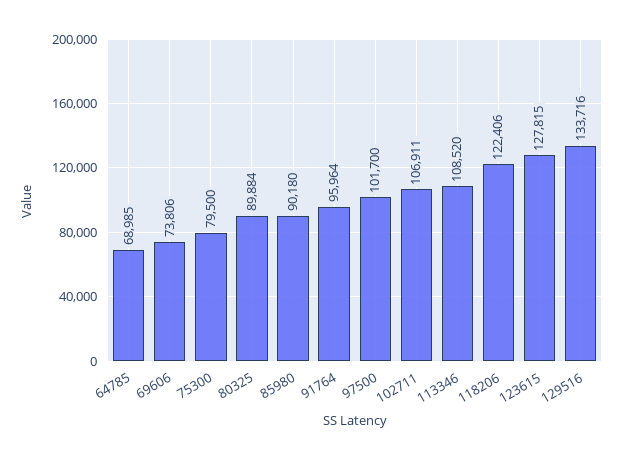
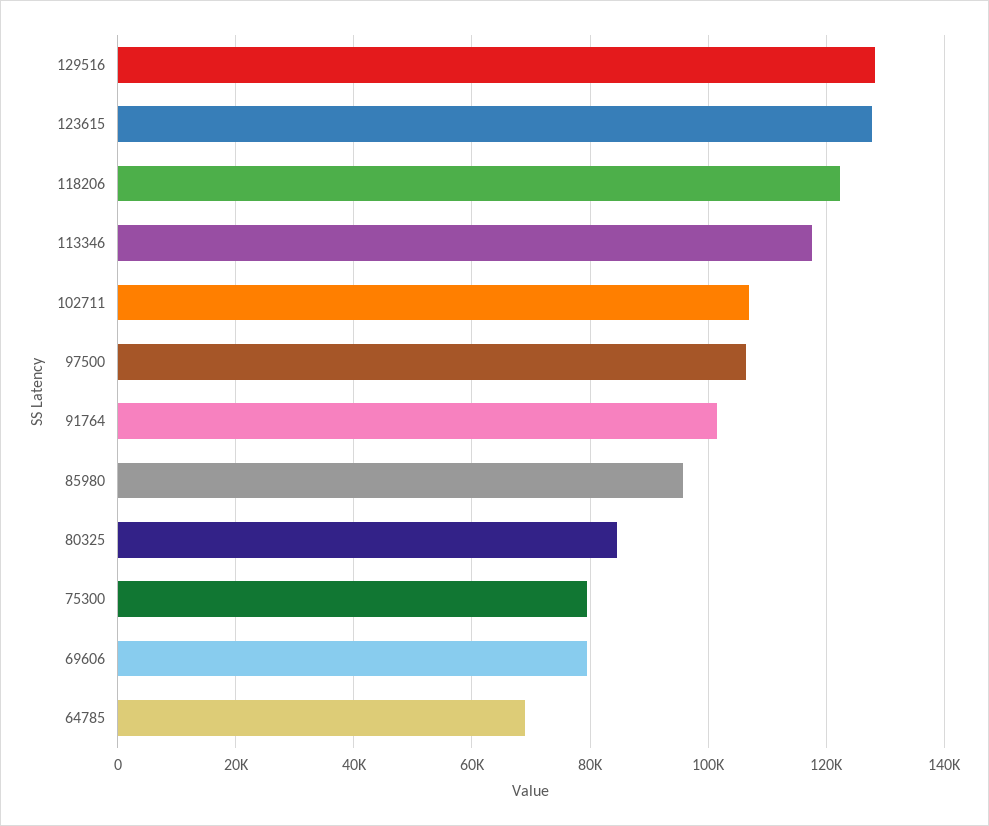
69606: 73806 -> 80000
80325: 89884 -> 84000
85980: 90180 -> 96000
91764: 95964 -> 102000
97500: 101700 -> 106000
113346: 108520 -> 118000
129516: 133716 -> 128000

